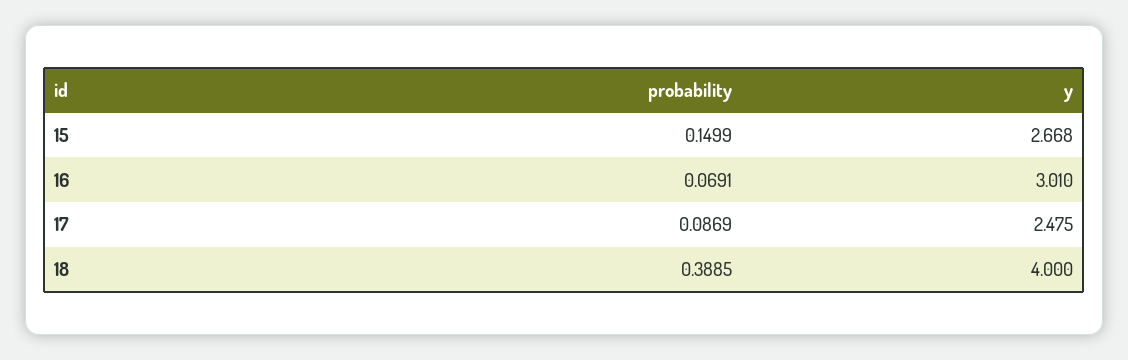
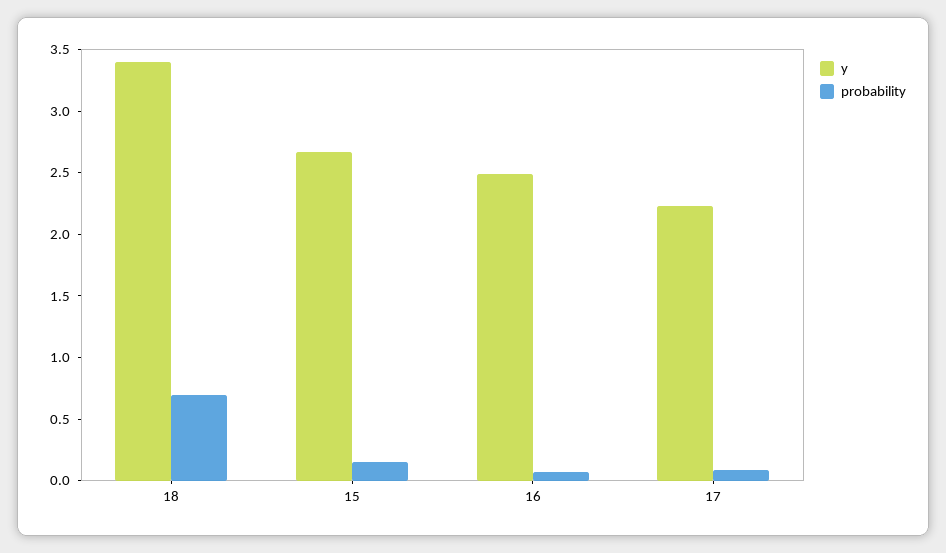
y, 16: 3.01 -> 2.5
y, 17: 2.475 -> 2.2
probability, 18: 0.3885 -> 0.7
y, 18: 4 -> 3.4

